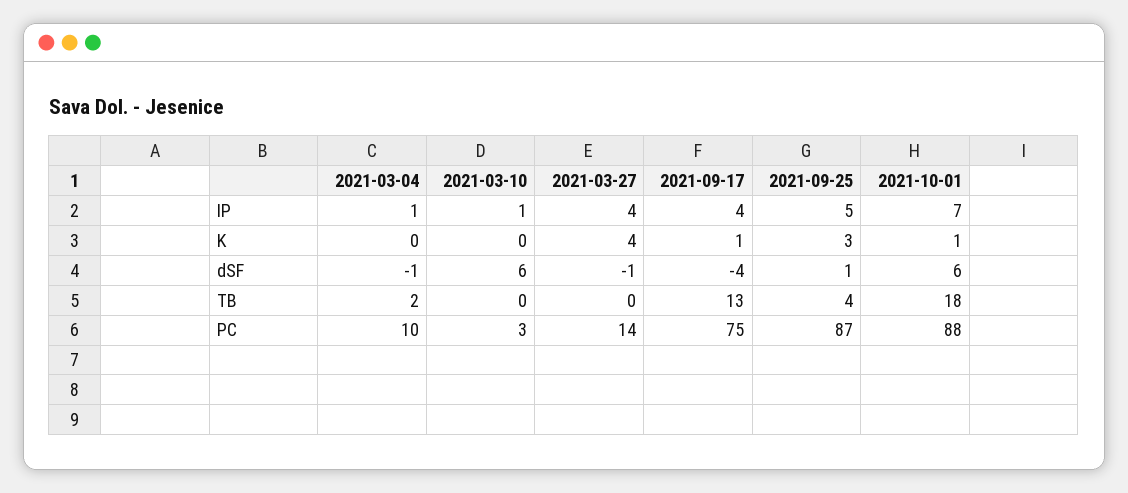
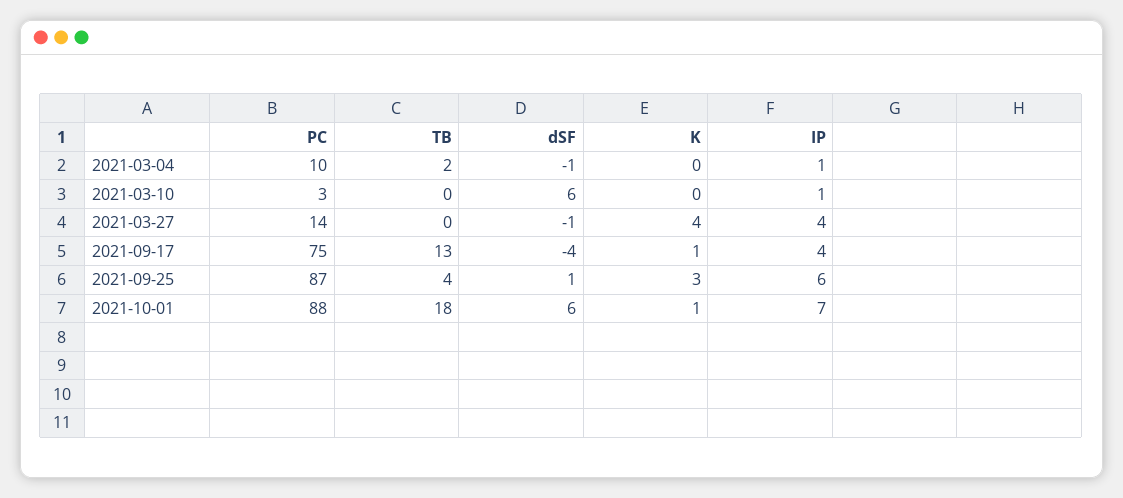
2021-09-25, IP: 5 -> 6

